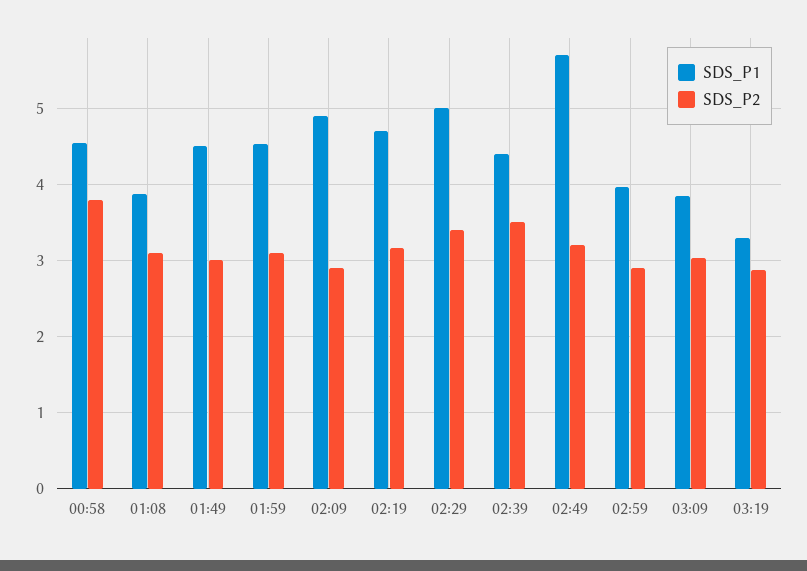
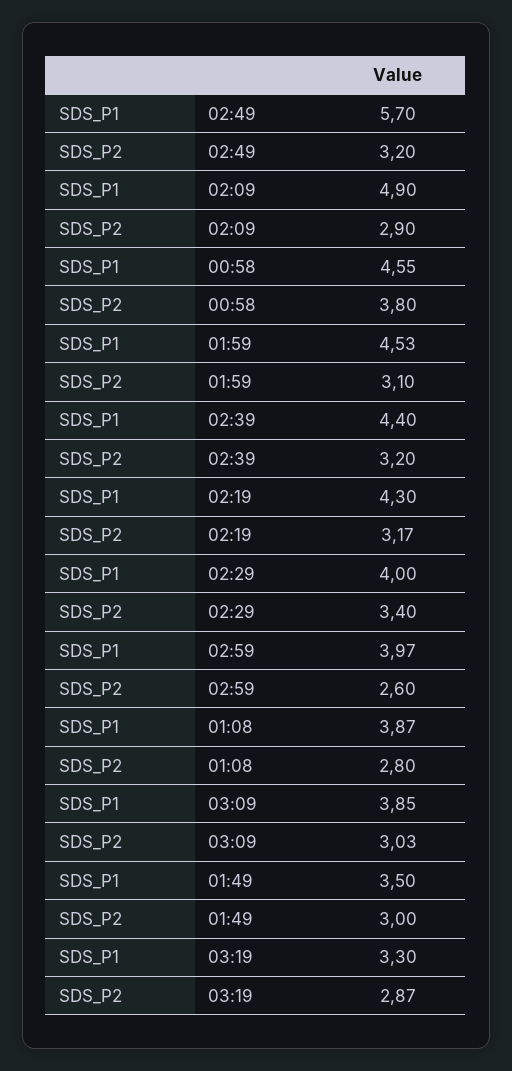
SDS_P2, 01:08: 3.1 -> 2.8
SDS_P1, 01:49: 4.5 -> 3.5
SDS_P1, 02:19: 4.7 -> 4.3
SDS_P1, 02:29: 5 -> 4
SDS_P2, 02:39: 3.5 -> 3.2
SDS_P2, 02:59: 2.9 -> 2.6

